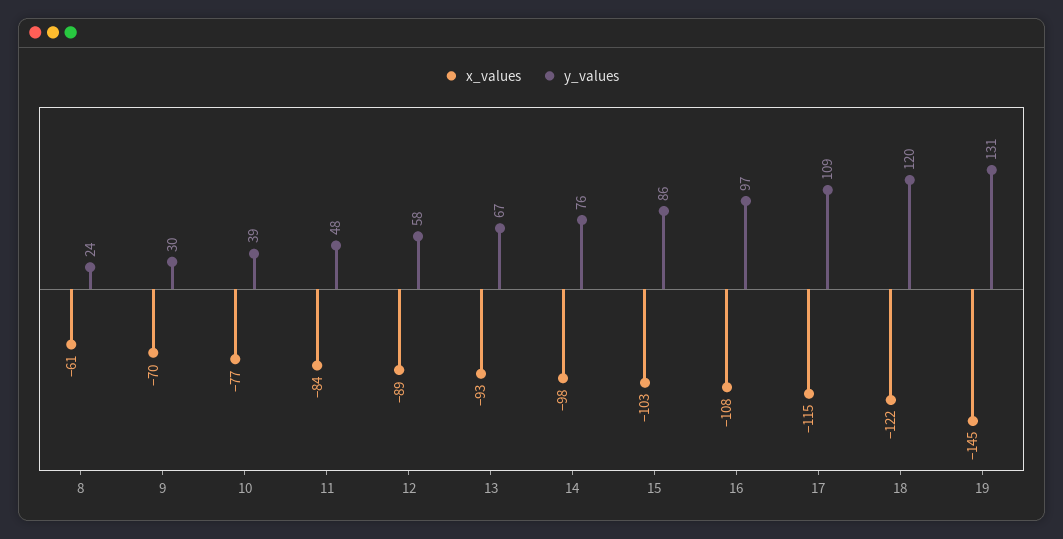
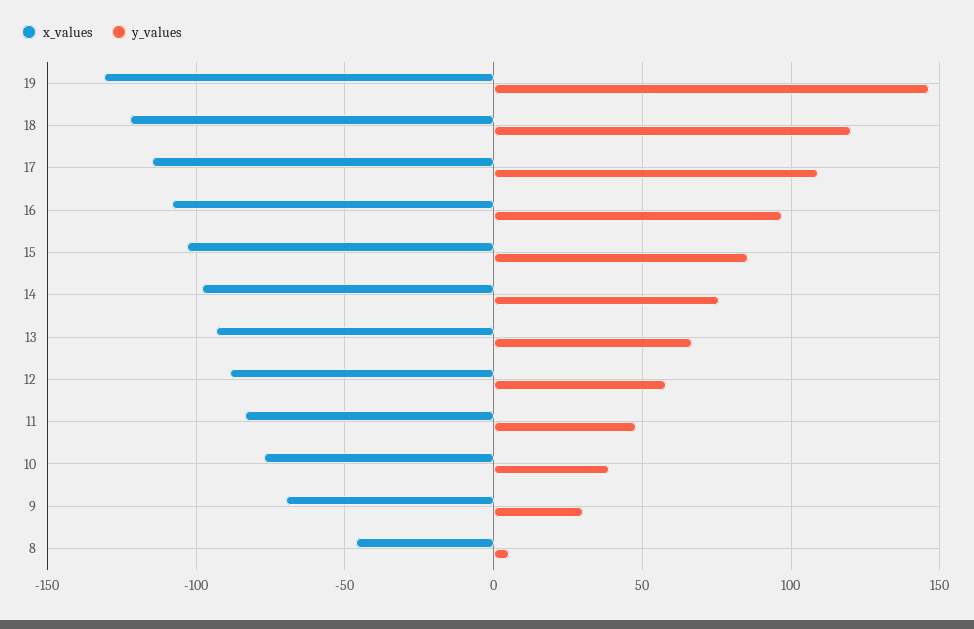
x_values, 8: -61 -> -45
y_values, 8: 24 -> 5
x_values, 19: -145 -> -130
y_values, 19: 131 -> 145

